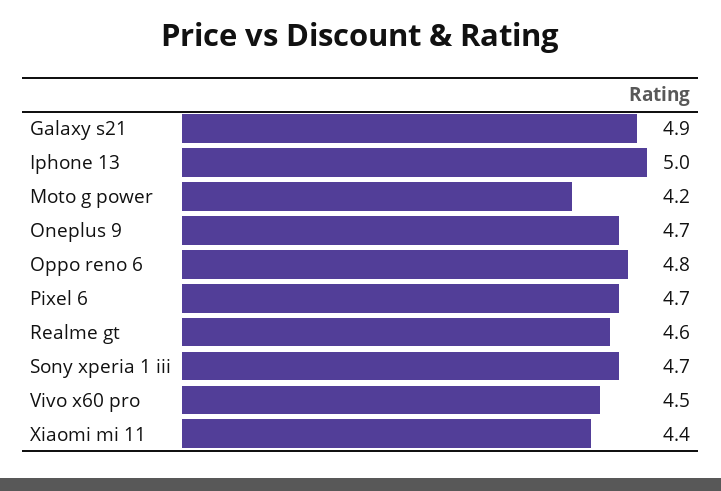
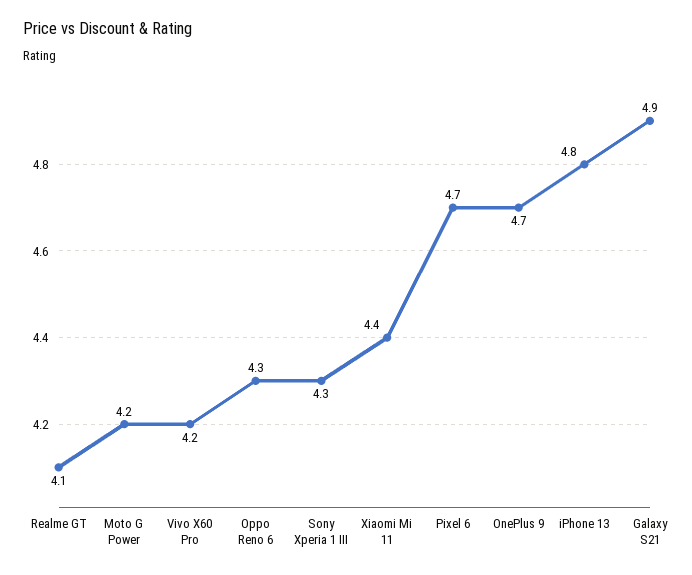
Iphone 13: 5 -> 4.8
Oppo reno 6: 4.8 -> 4.3
Realme gt: 4.6 -> 4.1
Sony xperia 1 iii: 4.7 -> 4.3
Vivo x60 pro: 4.5 -> 4.2

